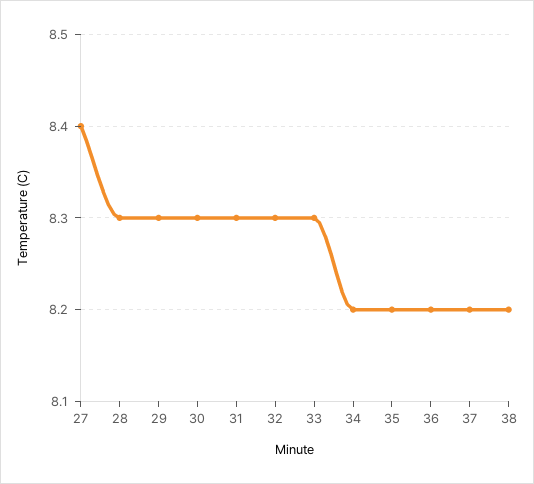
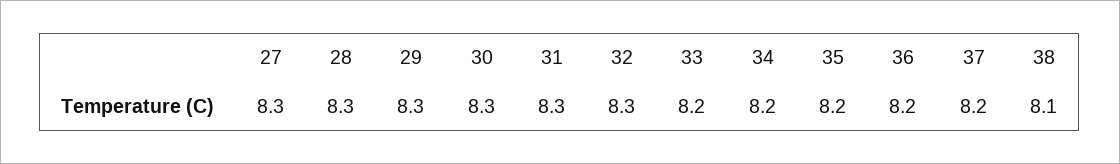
27: 8.4 -> 8.3
33: 8.3 -> 8.2
38: 8.2 -> 8.1

